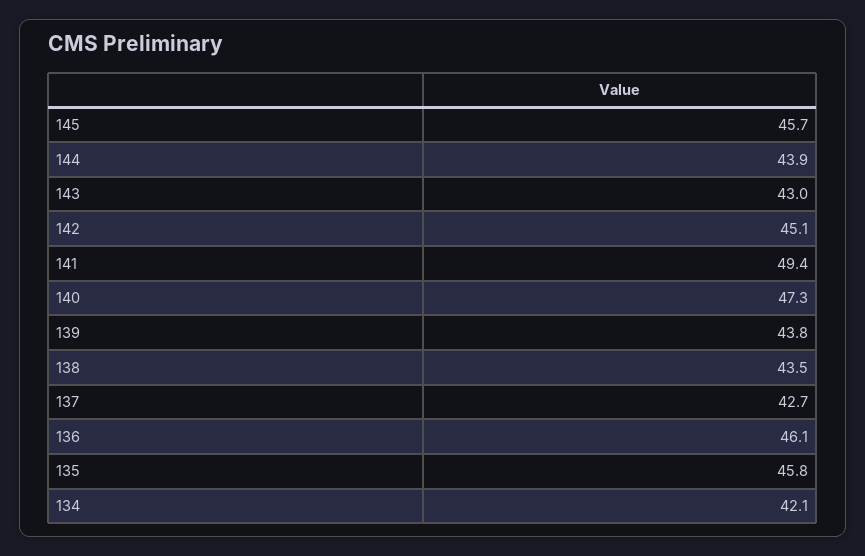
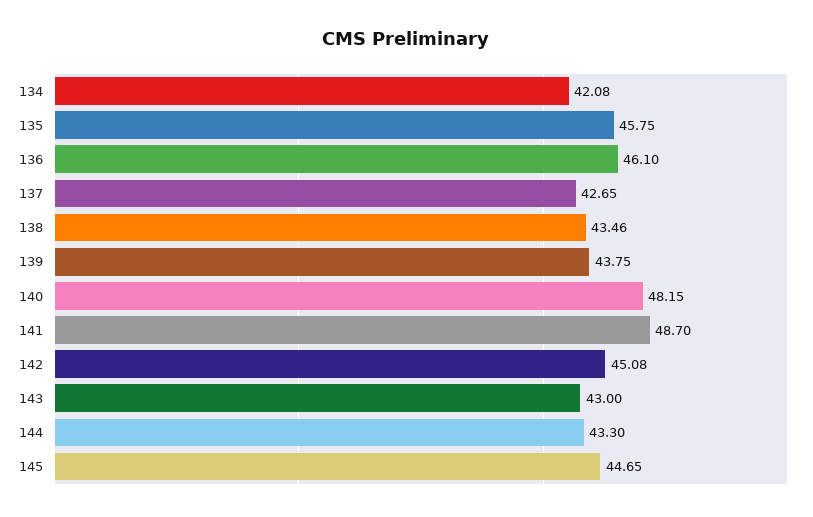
145: 45.7 -> 44.65
144: 43.9 -> 43.3
141: 49.4 -> 48.7
140: 47.3 -> 48.15

